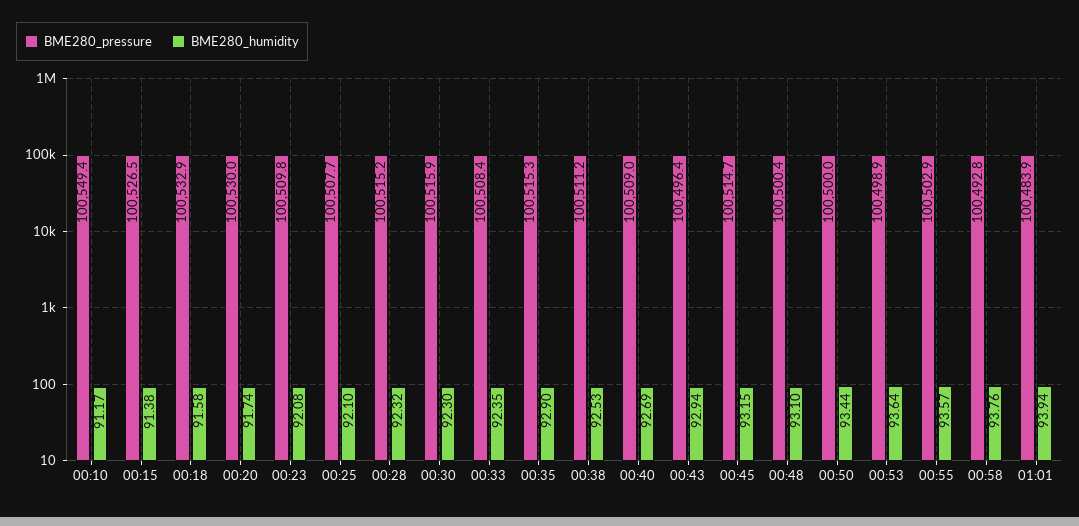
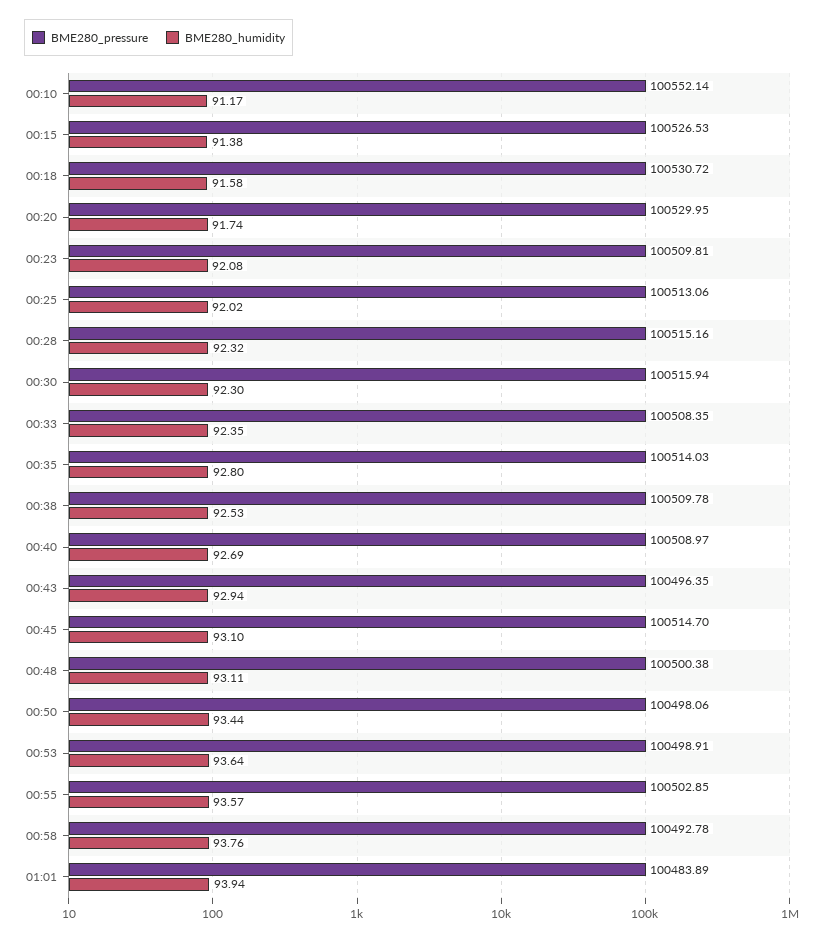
BME280_pressure, 00:10: 100549.4 -> 100552.14
BME280_pressure, 00:18: 100532.9 -> 100530.72
BME280_pressure, 00:25: 100507.7 -> 100513.06
BME280_humidity, 00:25: 92.1 -> 92.02
BME280_pressure, 00:35: 100515.3 -> 100514.03
BME280_humidity, 00:35: 92.9 -> 92.8
BME280_pressure, 00:38: 100511.2 -> 100509.78
BME280_humidity, 00:45: 93.15 -> 93.1
BME280_humidity, 00:48: 93.1 -> 93.11
BME280_pressure, 00:50: 100500 -> 100498.06

